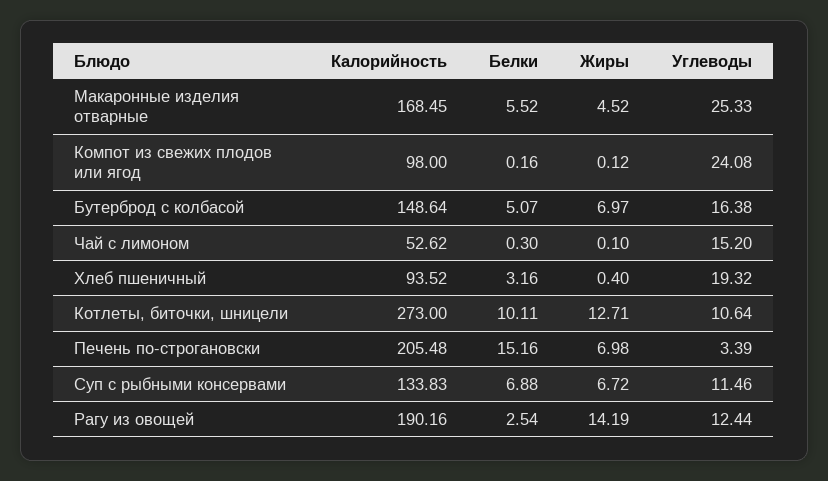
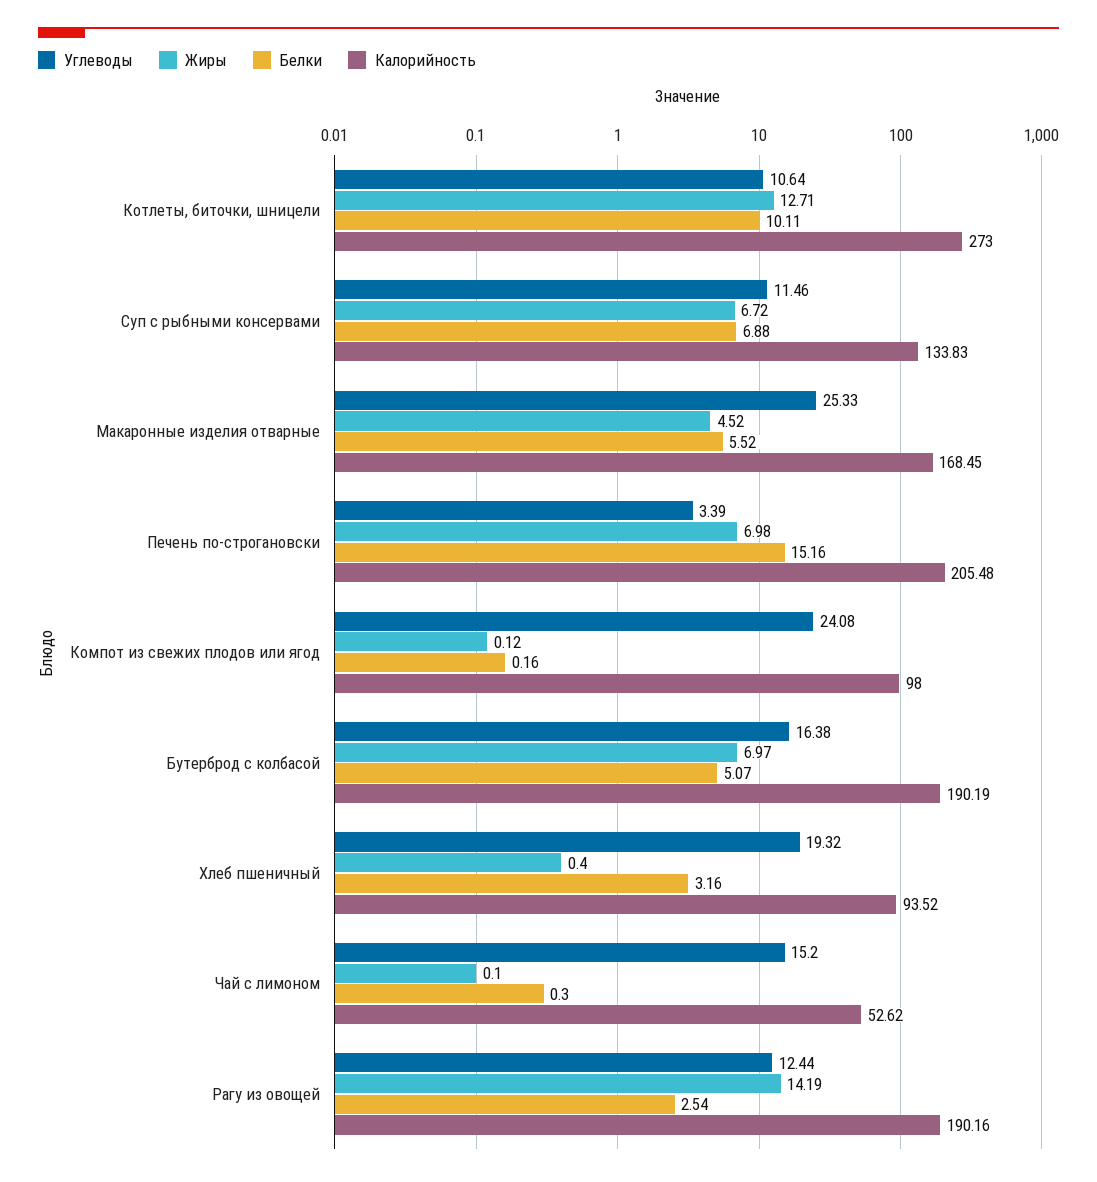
Калорийность, Бутерброд с колбасой: 148.64 -> 190.19

